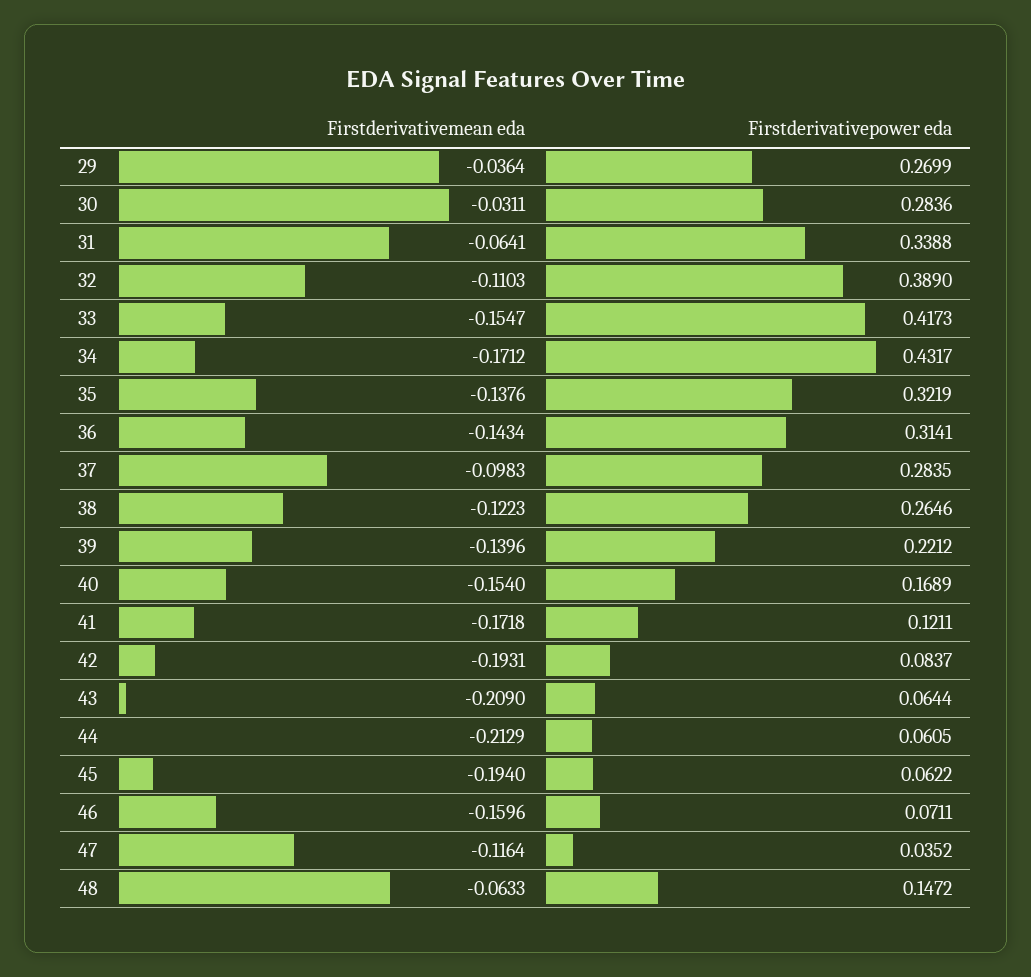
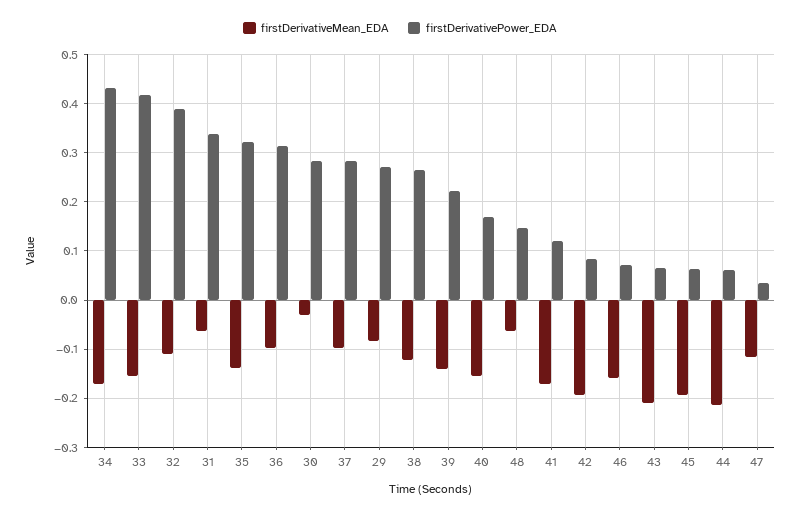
Firstderivativemean eda, 29: -0.0364 -> -0.08
Firstderivativemean eda, 36: -0.1434 -> -0.1

